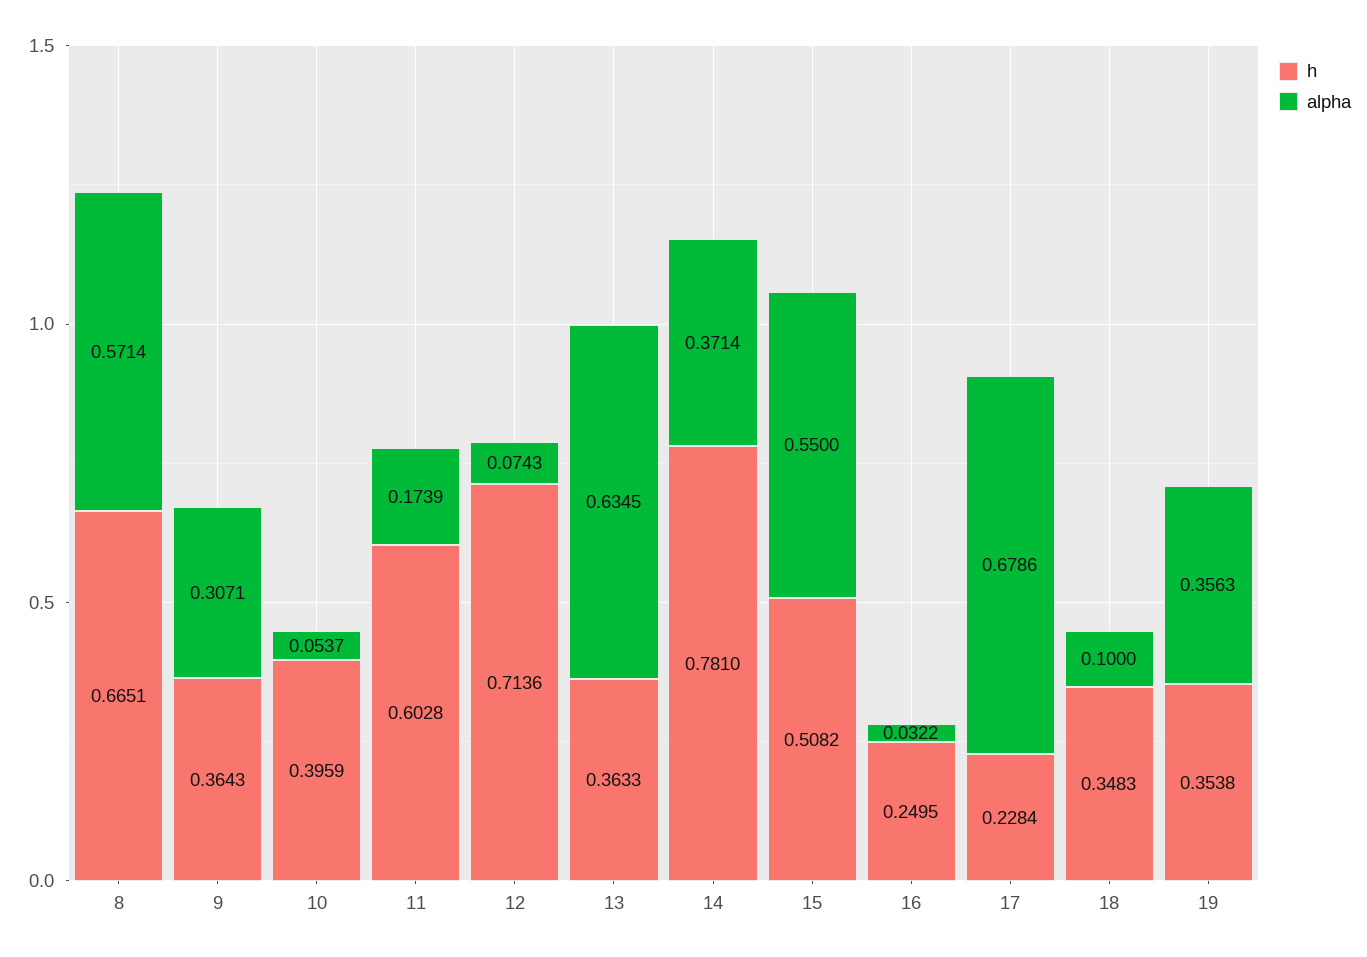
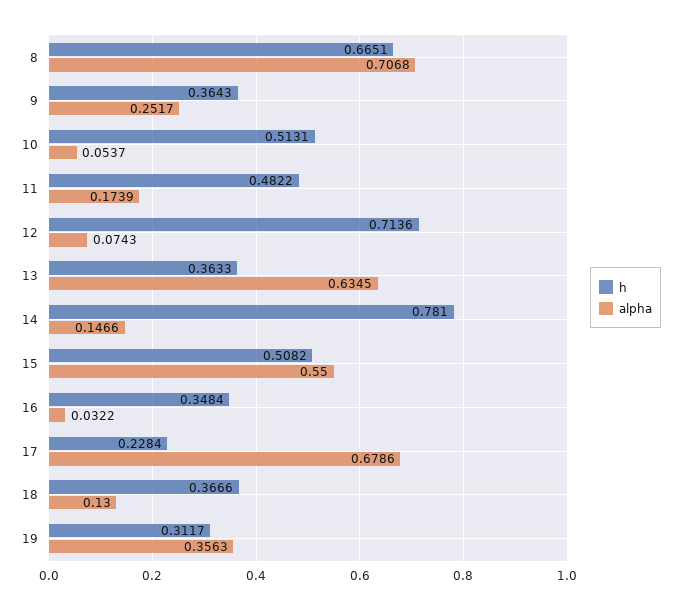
alpha, 8: 0.5714 -> 0.7068
alpha, 9: 0.3071 -> 0.2517
h, 10: 0.3959 -> 0.5131
h, 11: 0.6028 -> 0.4822
alpha, 14: 0.3714 -> 0.1466
h, 16: 0.2495 -> 0.3484
h, 18: 0.3483 -> 0.3666
alpha, 18: 0.1 -> 0.13
h, 19: 0.3538 -> 0.3117

